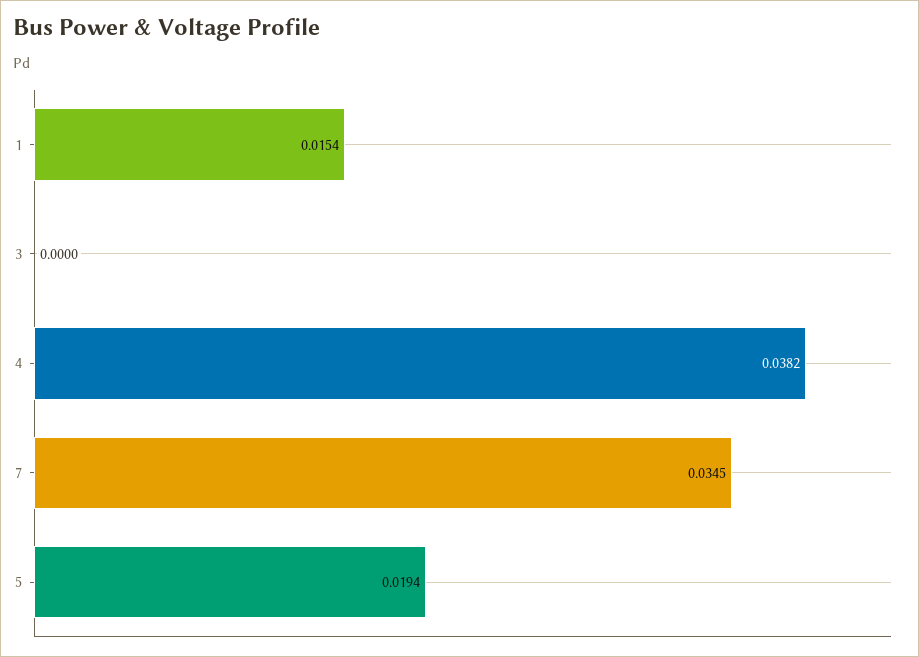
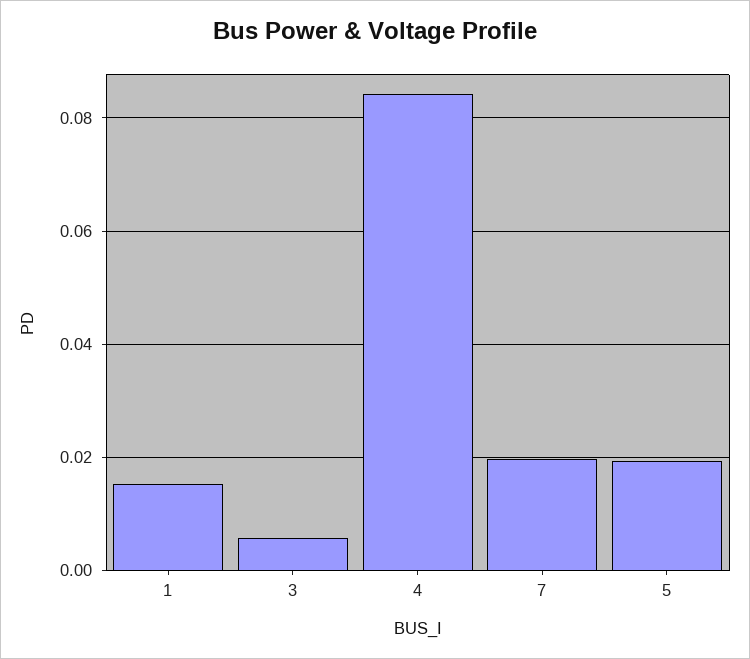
3: 0 -> 0.006
4: 0.0382 -> 0.084
7: 0.0345 -> 0.02

